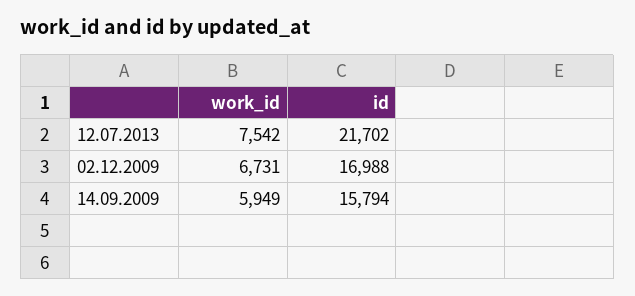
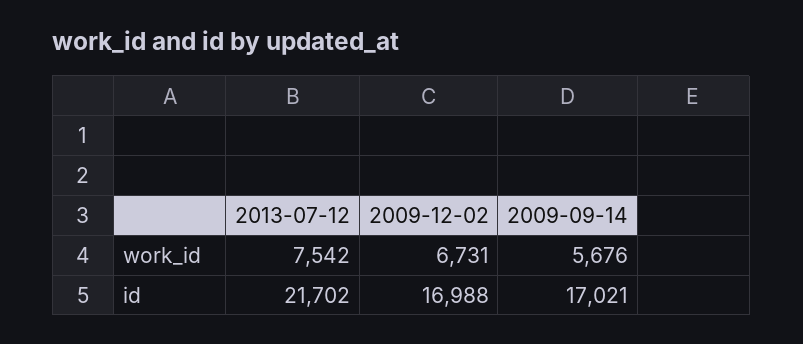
work_id, 14.09.2009: 5949 -> 5676
id, 14.09.2009: 15794 -> 17021

